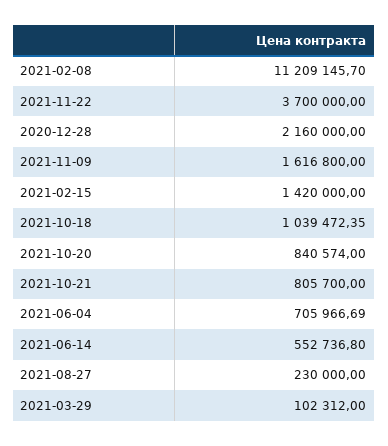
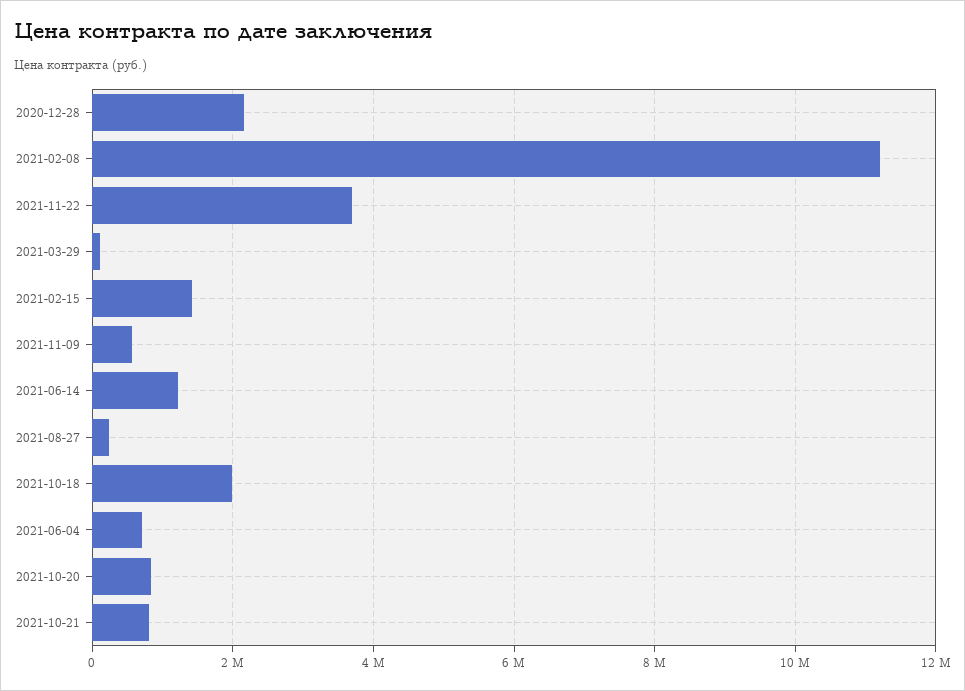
2021-11-09: 1616800 -> 600000
2021-10-18: 1039472.35 -> 2000000
2021-06-14: 552736.8 -> 1200000

